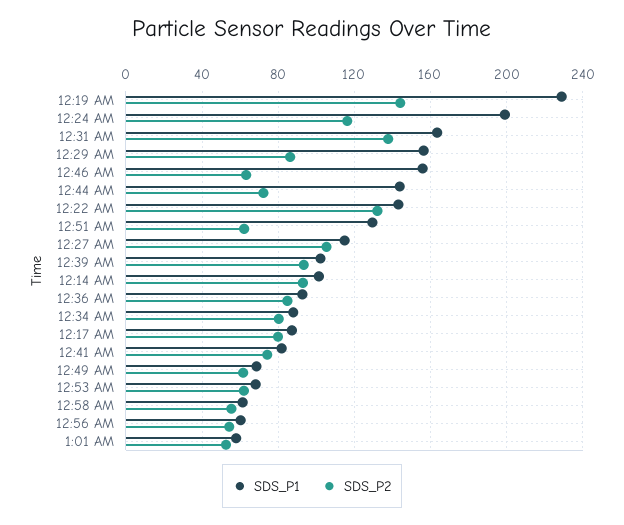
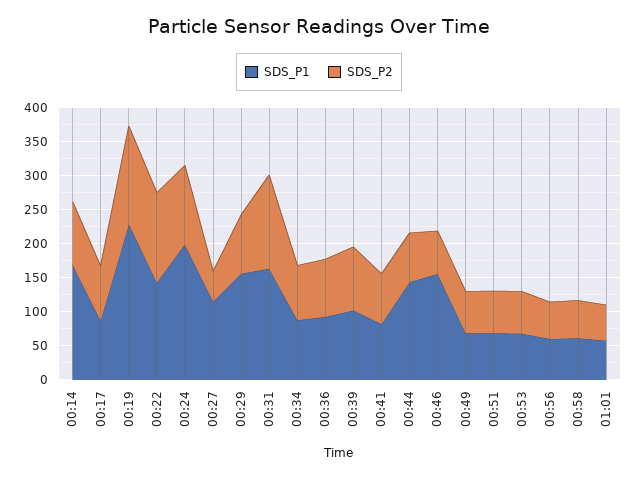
SDS_P1, 12:51 AM: 130 -> 75
SDS_P2, 12:27 AM: 105 -> 50
SDS_P1, 12:14 AM: 100 -> 175

